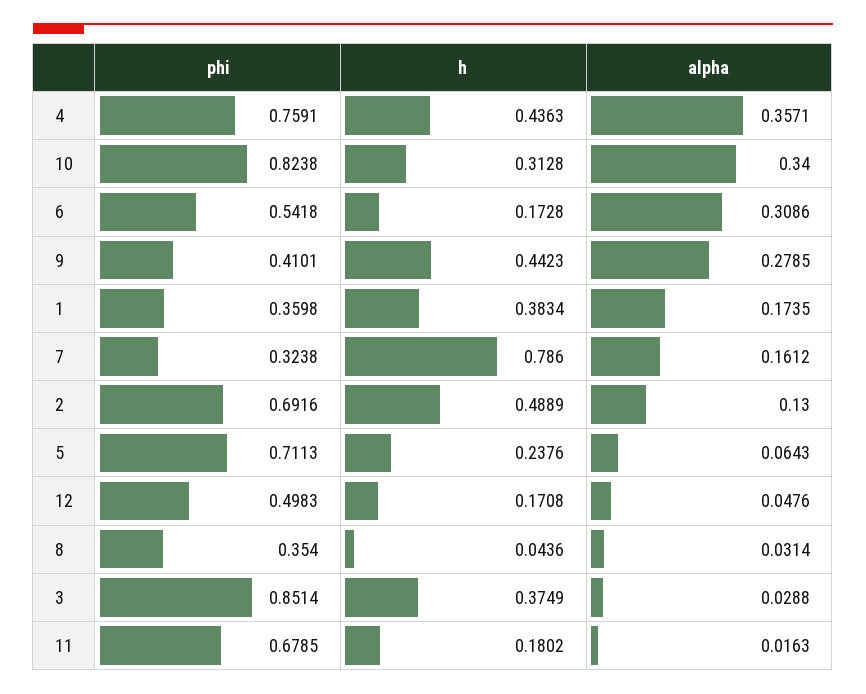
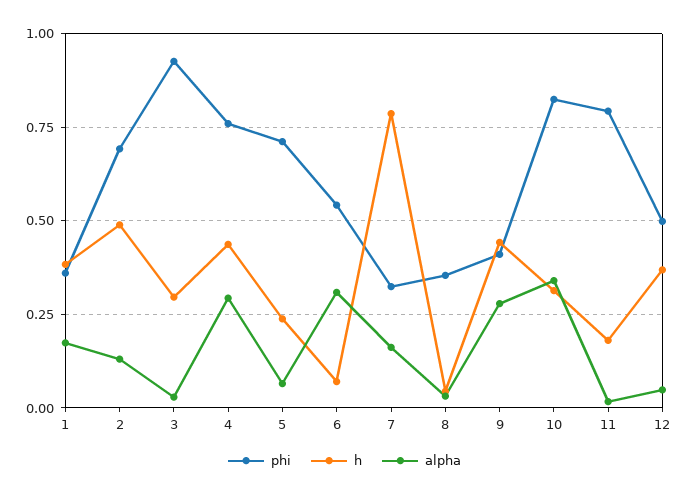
alpha, 4: 0.3571 -> 0.3
h, 6: 0.1728 -> 0.075
h, 12: 0.1708 -> 0.375
phi, 3: 0.8514 -> 0.925
h, 3: 0.3749 -> 0.3
phi, 11: 0.6785 -> 0.8

